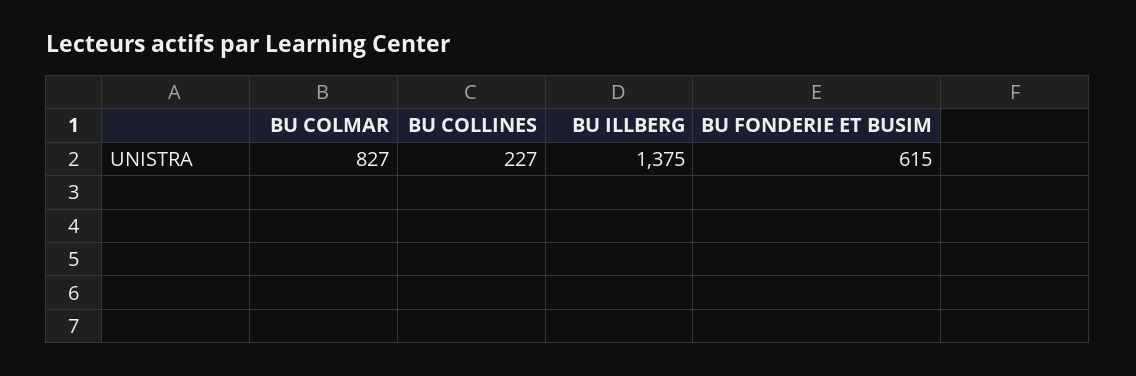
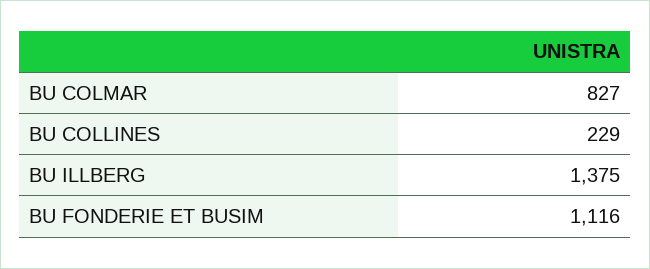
BU COLLINES: 227 -> 229
BU FONDERIE ET BUSIM: 615 -> 1116

